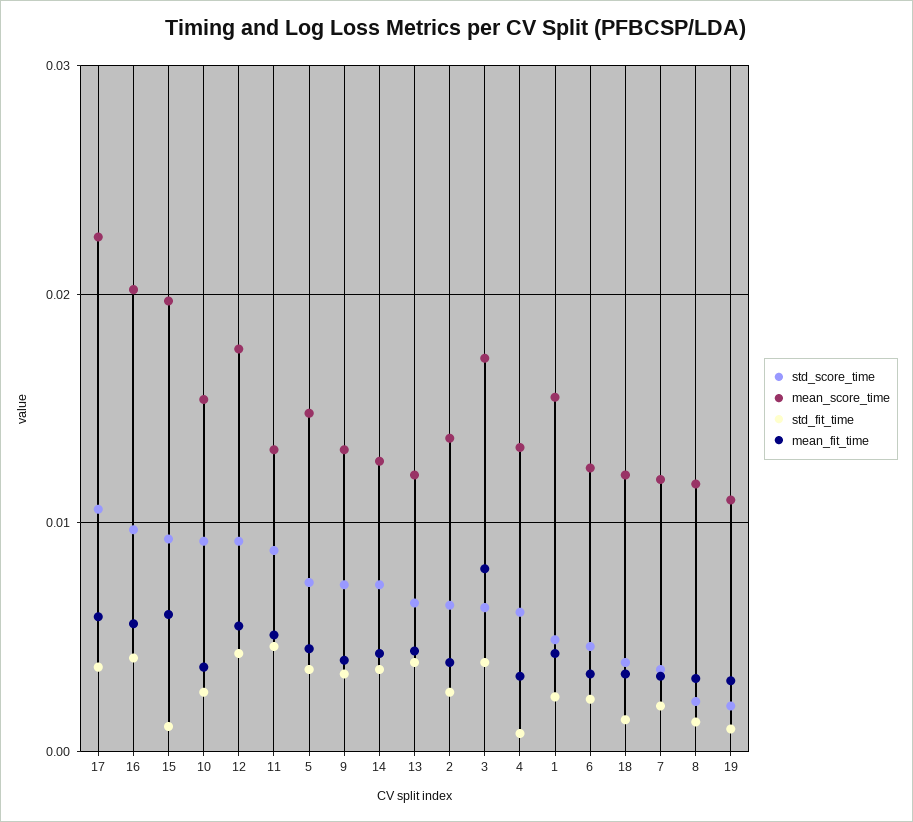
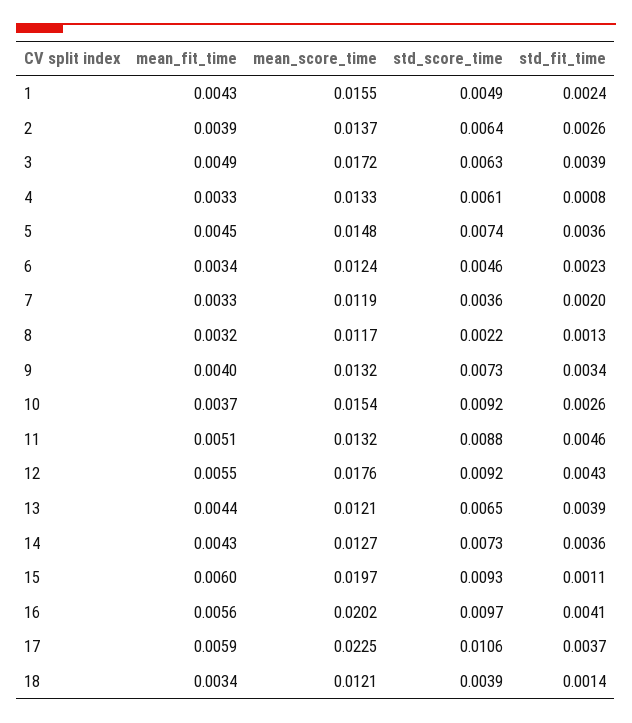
mean_fit_time, 3: 0.008 -> 0.0049
std_score_time, 19: 0.002 -> none
mean_score_time, 19: 0.011 -> none
std_fit_time, 19: 0.001 -> none
mean_fit_time, 19: 0.003 -> none

